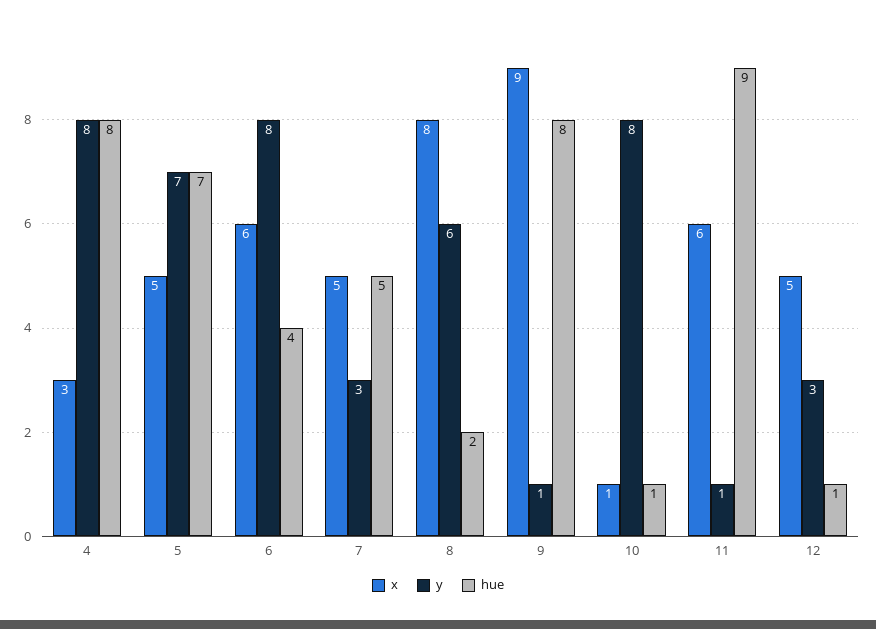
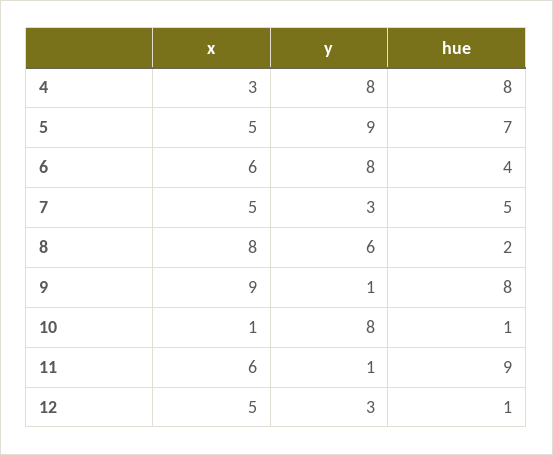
y, 5: 7 -> 9

